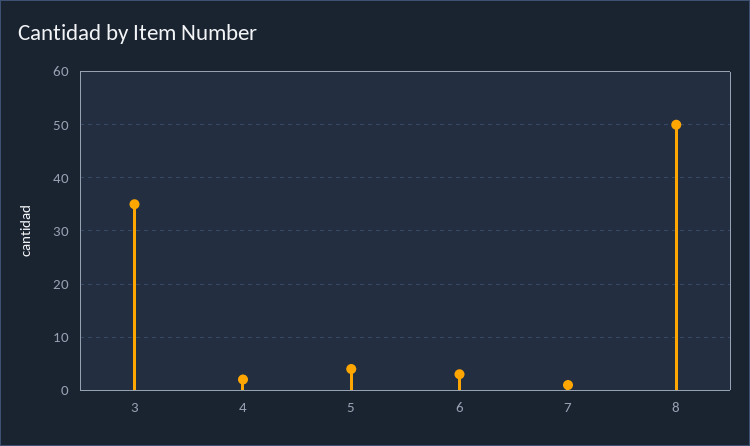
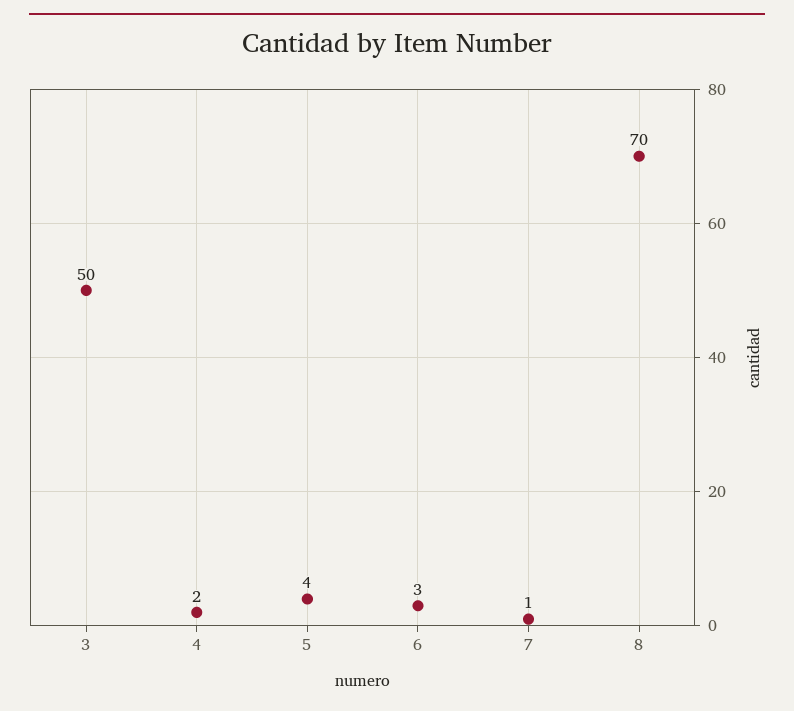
3: 35 -> 50
8: 50 -> 70

